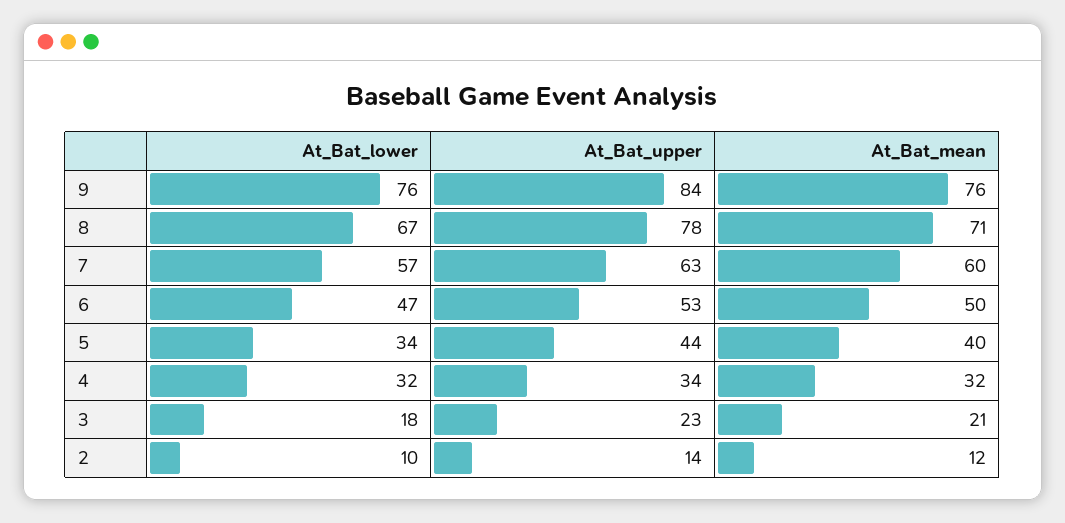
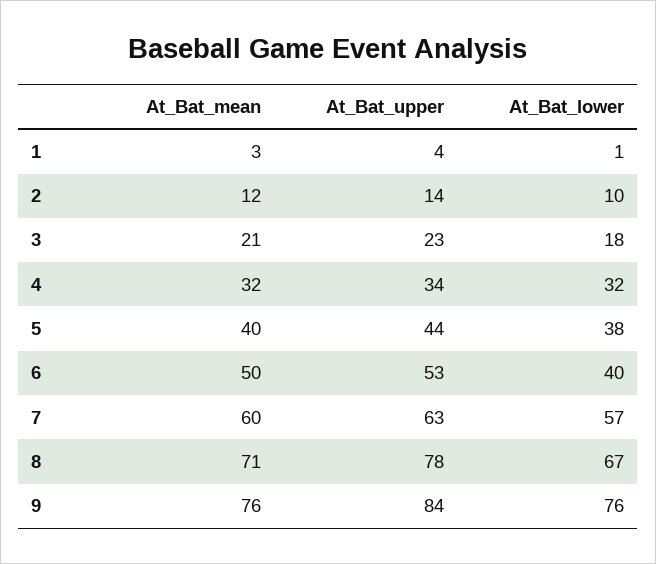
At_Bat_lower, 6: 47 -> 40
At_Bat_lower, 5: 34 -> 38
At_Bat_mean, 1: none -> 3
At_Bat_upper, 1: none -> 4
At_Bat_lower, 1: none -> 1

